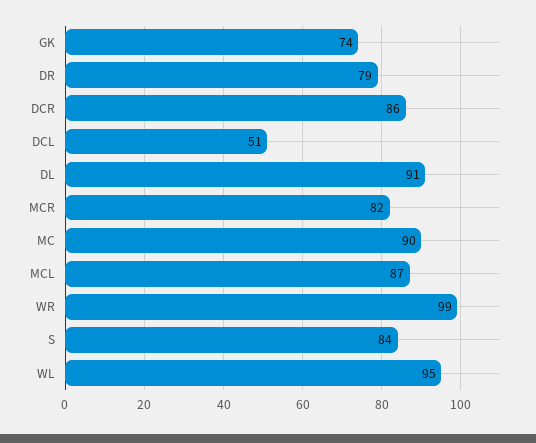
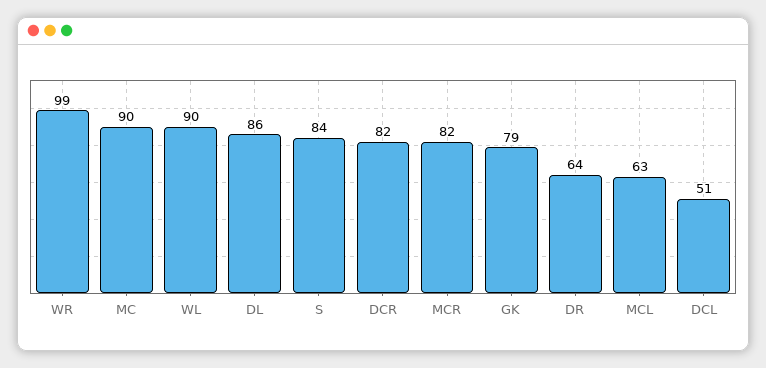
GK: 74 -> 79
DR: 79 -> 64
DCR: 86 -> 82
DL: 91 -> 86
MCL: 87 -> 63
WL: 95 -> 90

